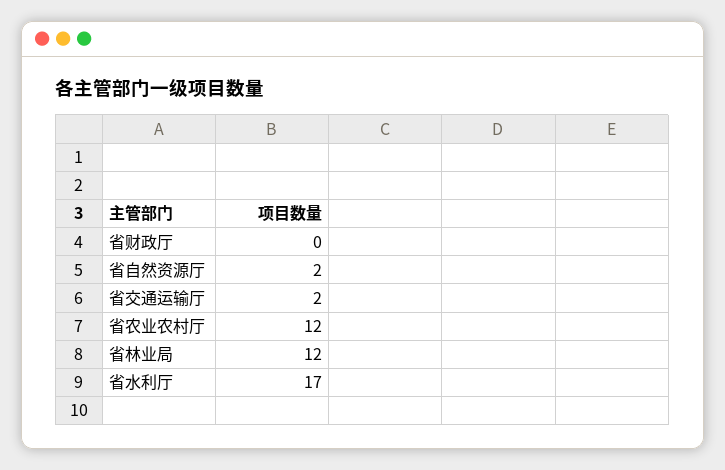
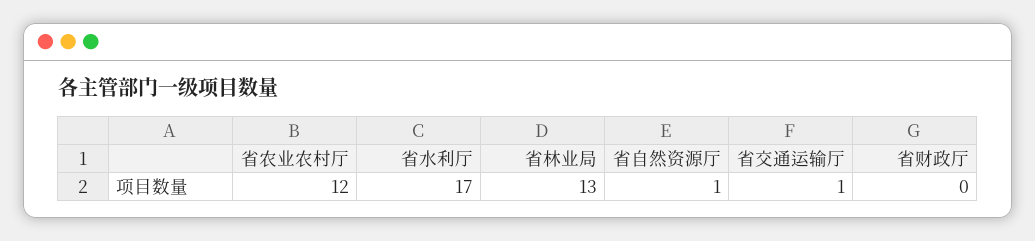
省自然资源厅: 2 -> 1
省交通运输厅: 2 -> 1
省林业局: 12 -> 13

